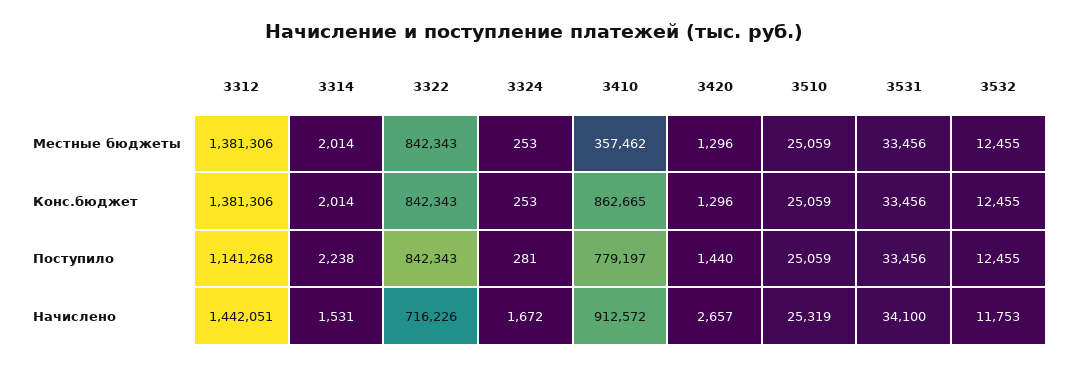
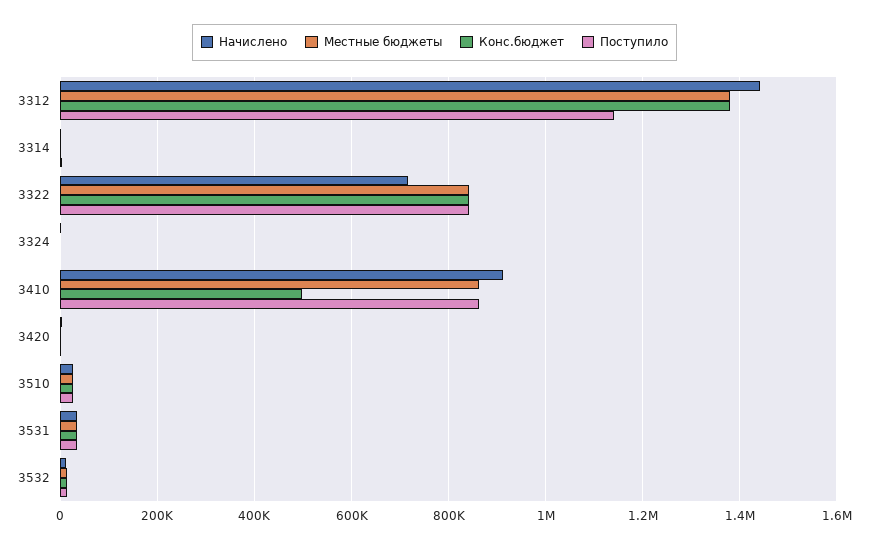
Местные бюджеты, 3410: 357462 -> 860000
Конс.бюджет, 3410: 862665 -> 500000
Поступило, 3410: 779197 -> 860000

